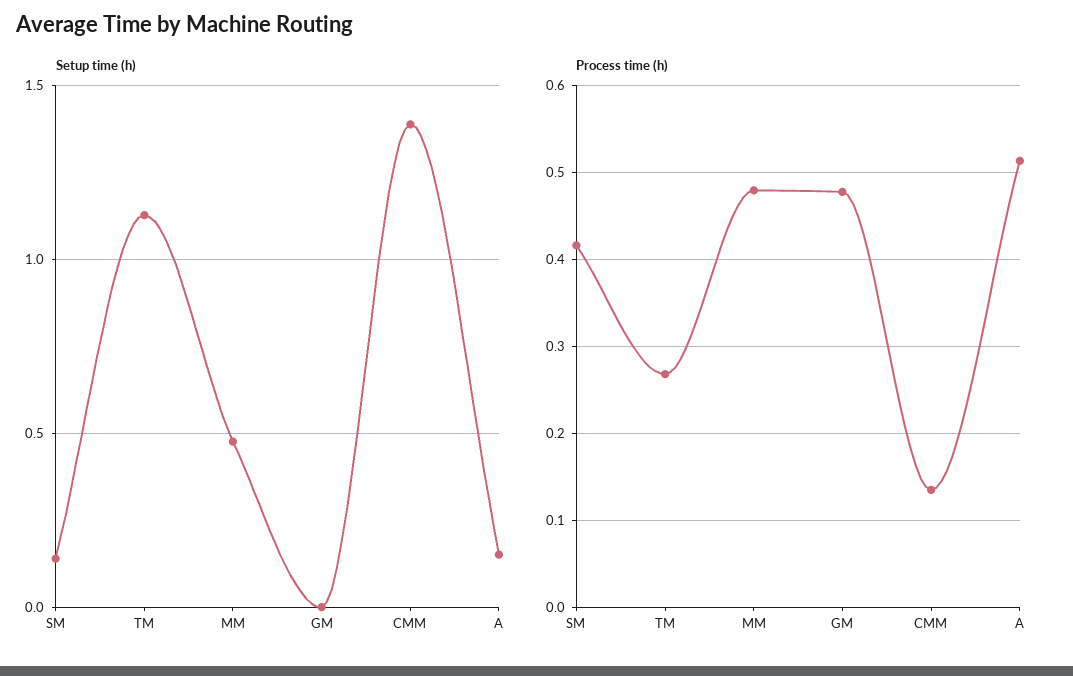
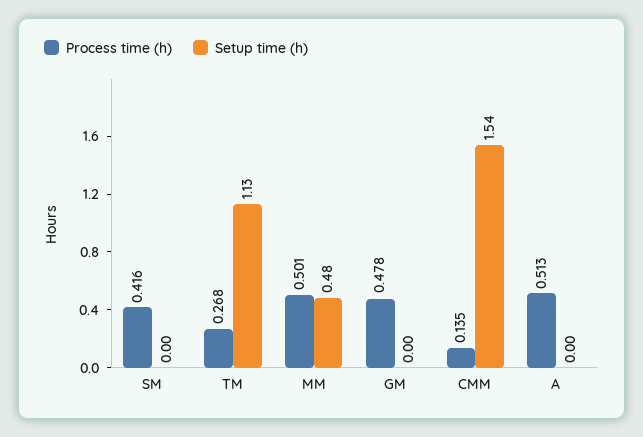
Setup time (h), SM: 0.15 -> 0
Setup time (h), CMM: 1.4 -> 1.54
Setup time (h), A: 0.15 -> 0
Process time (h), MM: 0.48 -> 0.501

